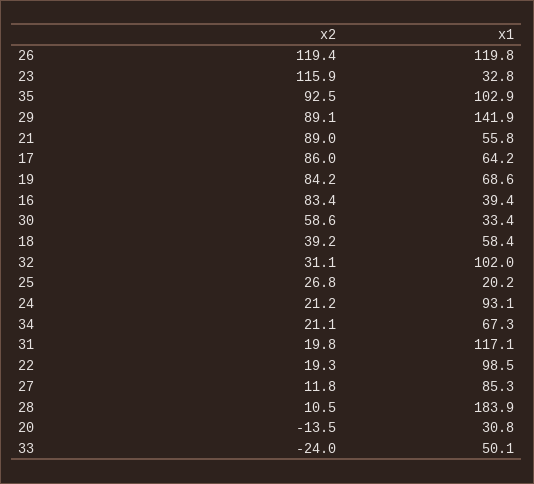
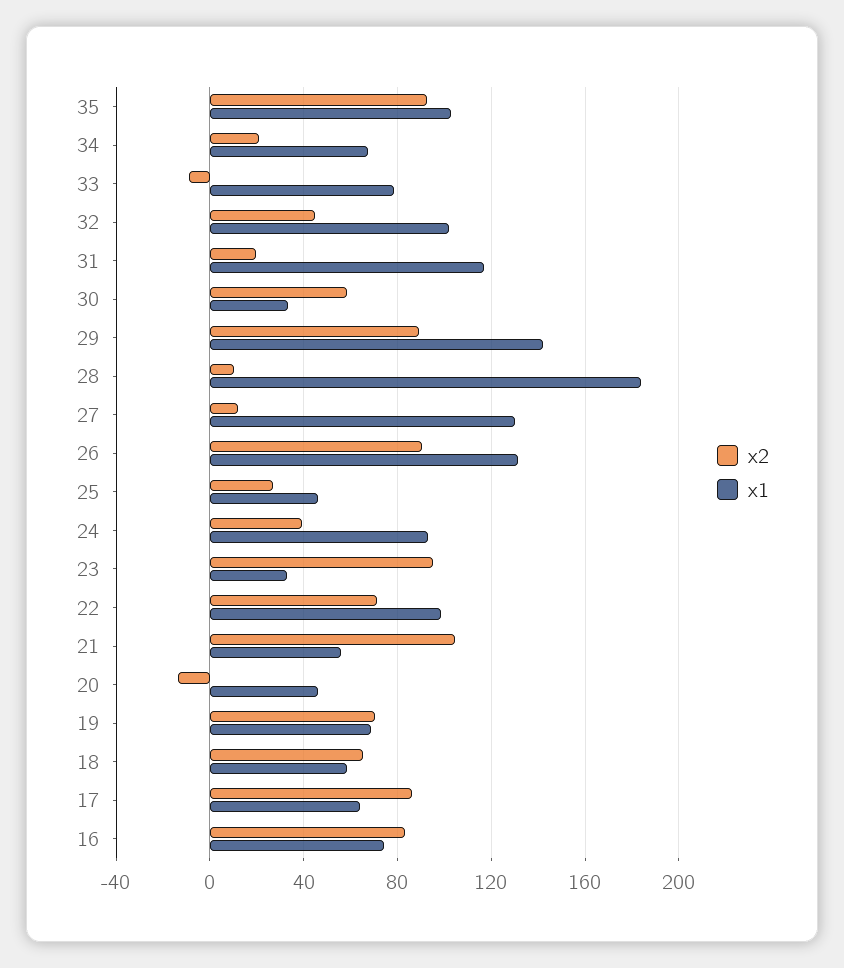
x2, 26: 119.4 -> 90
x1, 26: 119.8 -> 130
x2, 23: 115.9 -> 95
x2, 21: 89 -> 105
x2, 19: 84.2 -> 70
x1, 16: 39.4 -> 75
x2, 18: 39.2 -> 65
x2, 32: 31.1 -> 45
x1, 25: 20.2 -> 45
x2, 24: 21.2 -> 40
x2, 22: 19.3 -> 70
x1, 27: 85.3 -> 130
x1, 20: 30.8 -> 45
x2, 33: -24 -> -10
x1, 33: 50.1 -> 80

